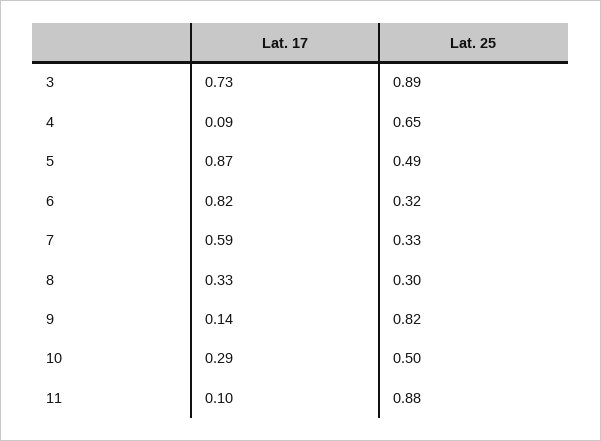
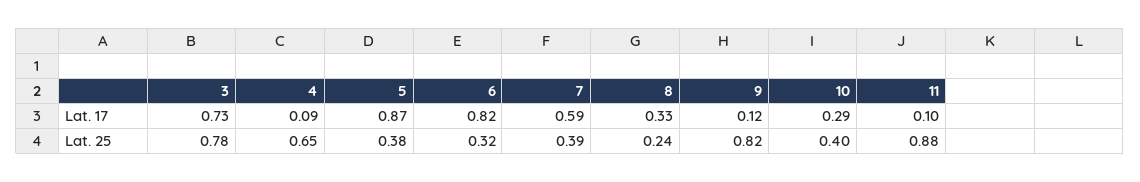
Lat. 25, 3: 0.89 -> 0.78
Lat. 25, 5: 0.49 -> 0.38
Lat. 25, 7: 0.33 -> 0.39
Lat. 25, 8: 0.3 -> 0.24
Lat. 17, 9: 0.14 -> 0.12
Lat. 25, 10: 0.5 -> 0.4

